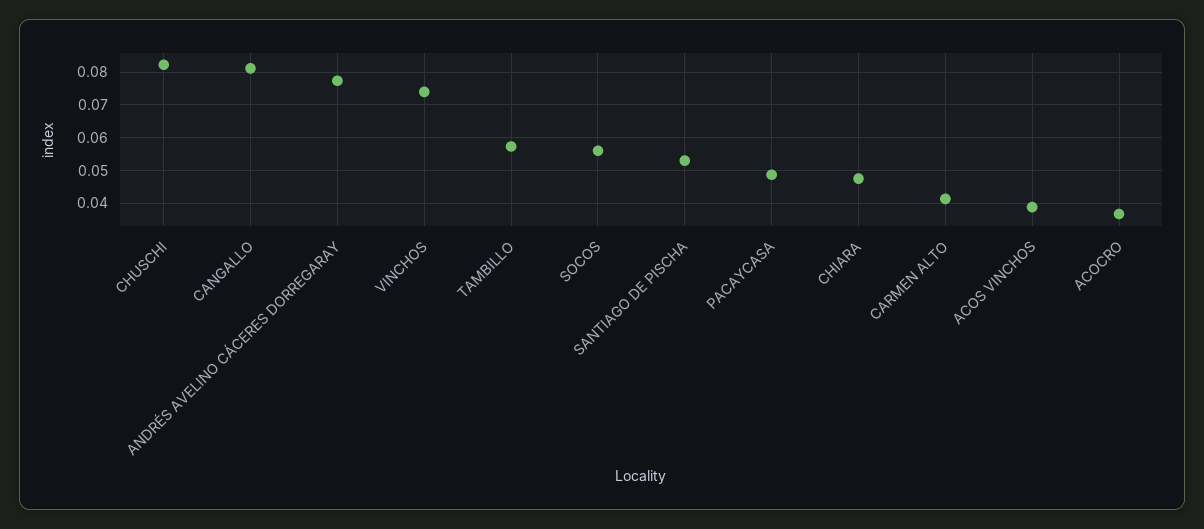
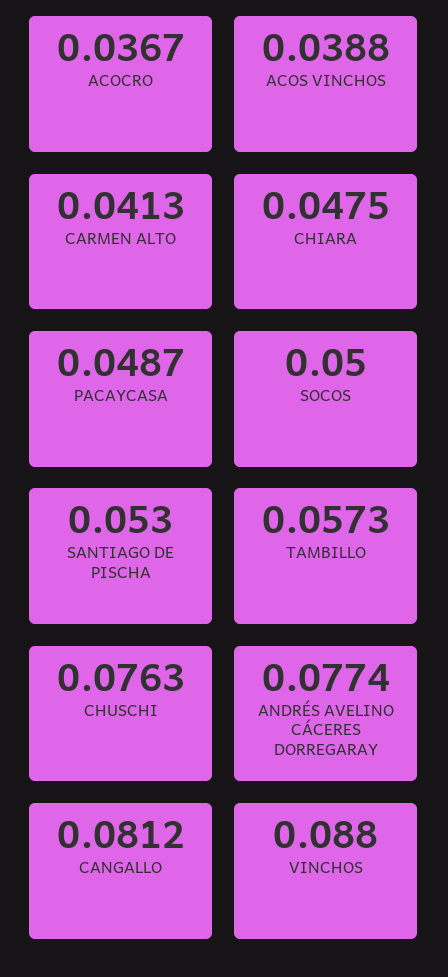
CHUSCHI: 0.082 -> 0.0763
VINCHOS: 0.074 -> 0.088
SOCOS: 0.056 -> 0.05

